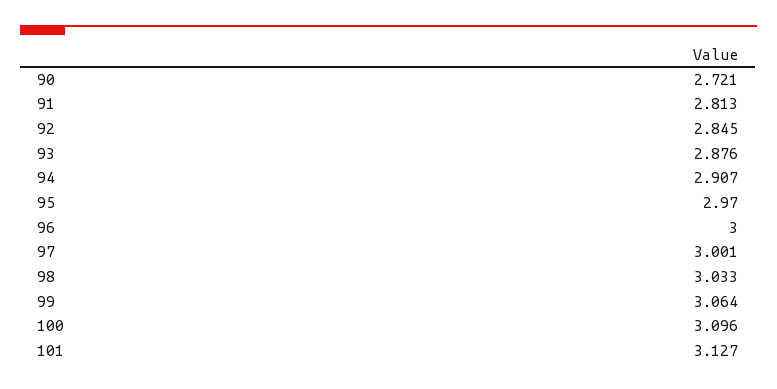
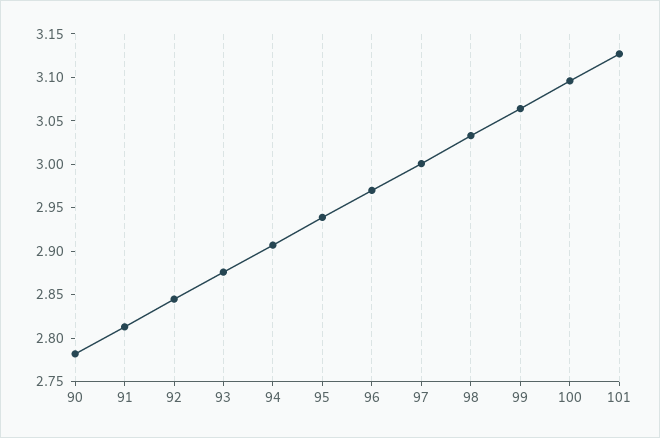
90: 2.721 -> 2.78
95: 2.97 -> 2.94
96: 3 -> 2.97

